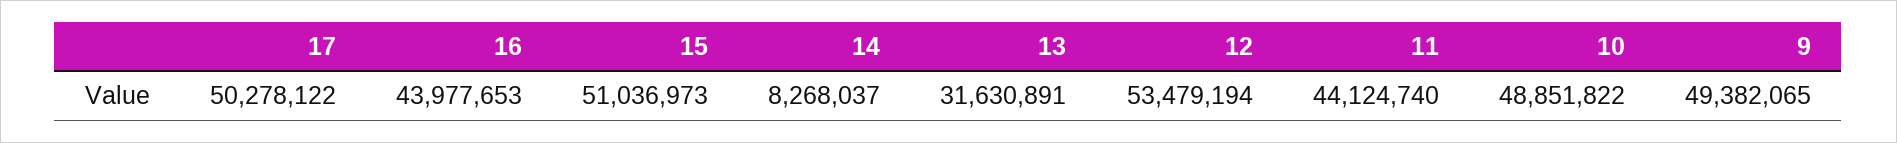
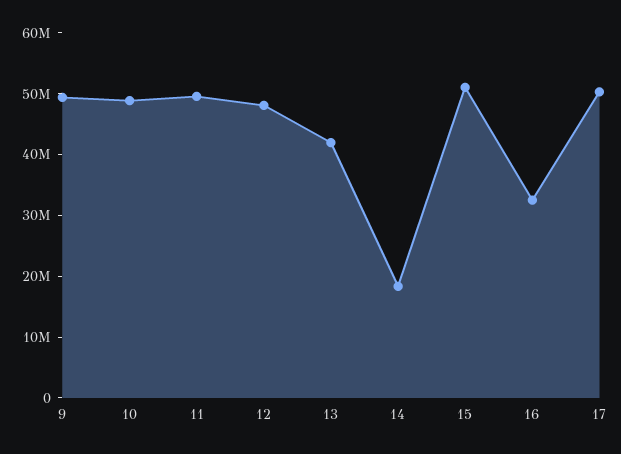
16: 43977653 -> 32000000
14: 8268037 -> 18000000
13: 31630891 -> 42000000
12: 53479194 -> 48000000
11: 44124740 -> 50000000

